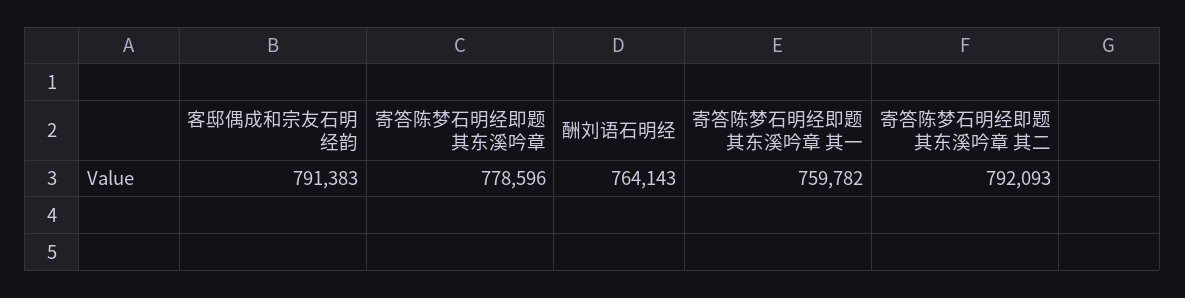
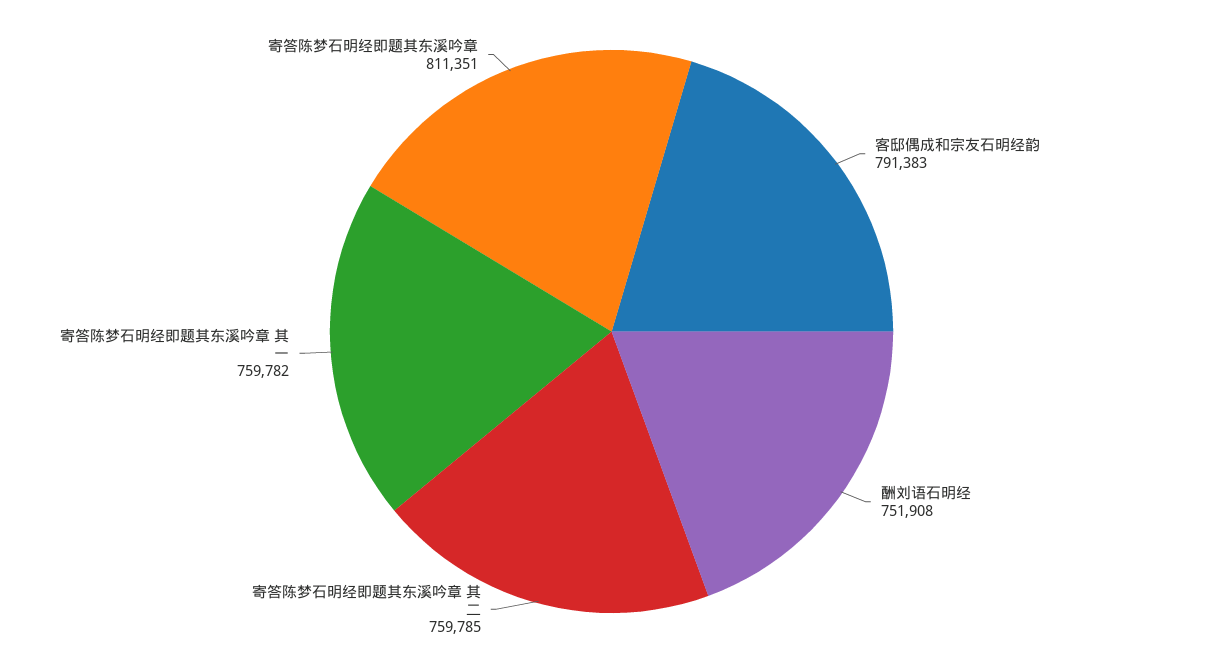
寄答陈梦石明经即题其东溪吟章: 778596 -> 811351
酬刘语石明经: 764143 -> 751908
寄答陈梦石明经即题其东溪吟章 其二: 792093 -> 759785

